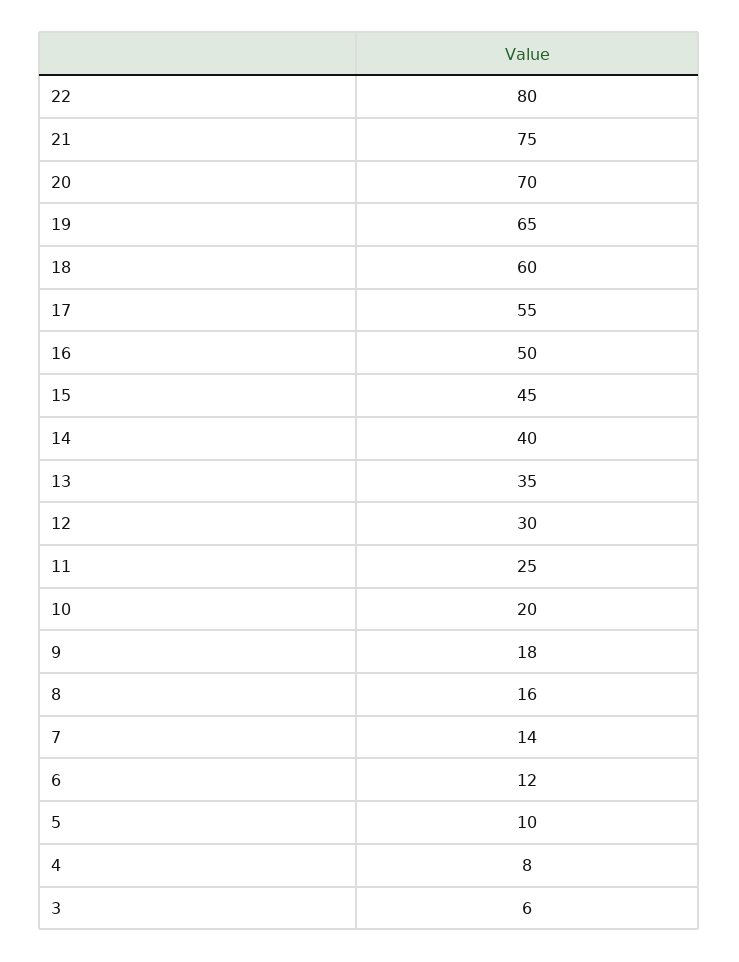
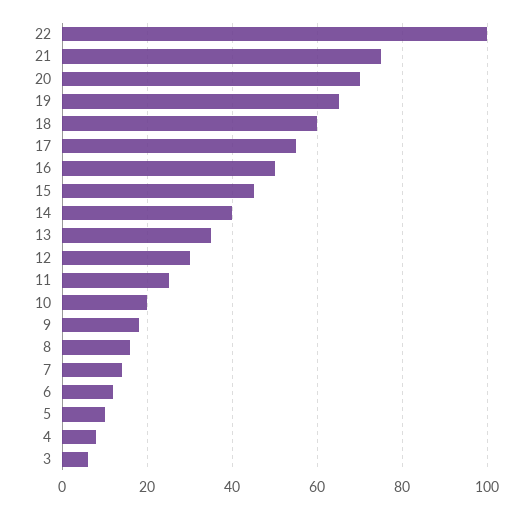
22: 80 -> 100

